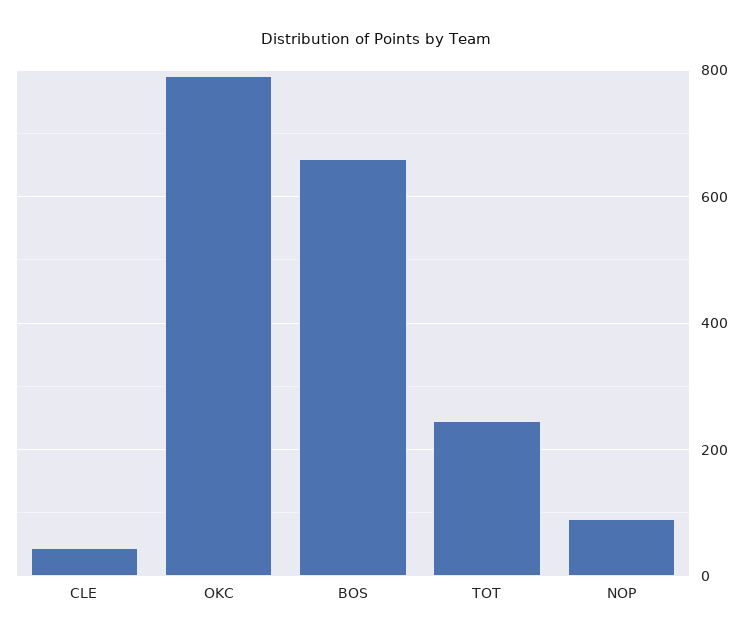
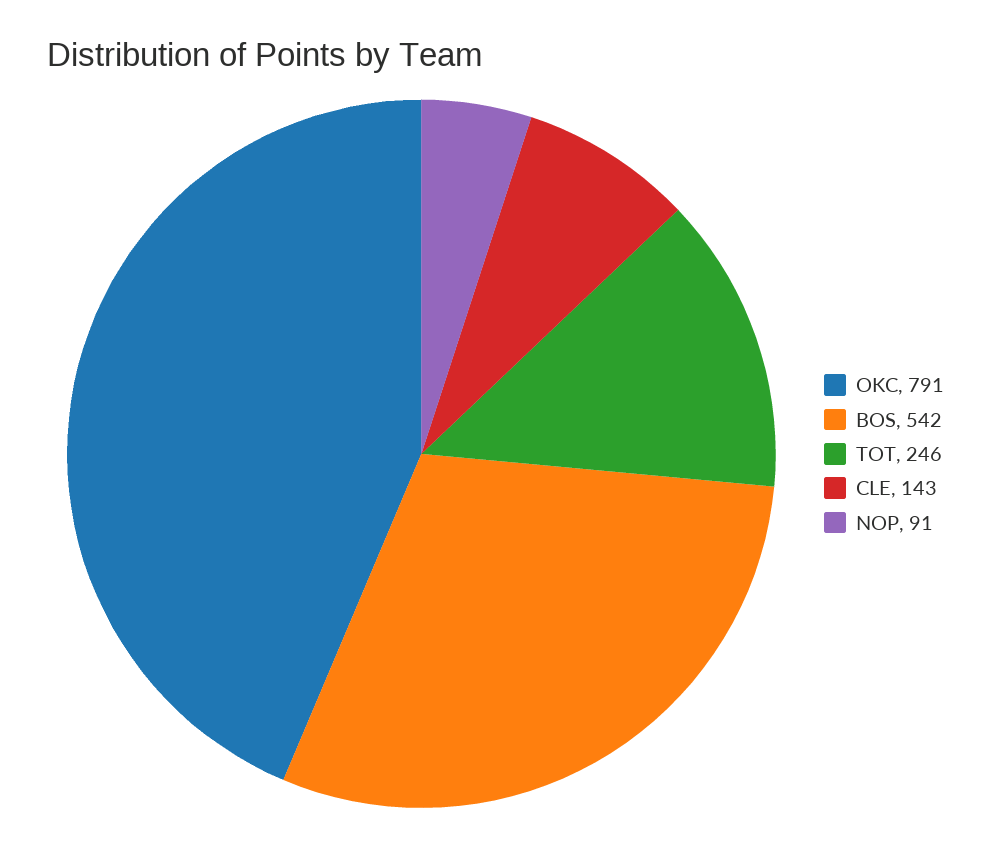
CLE: 40 -> 143
BOS: 660 -> 542

